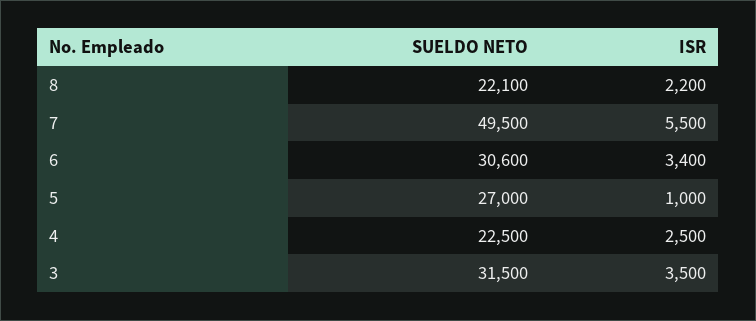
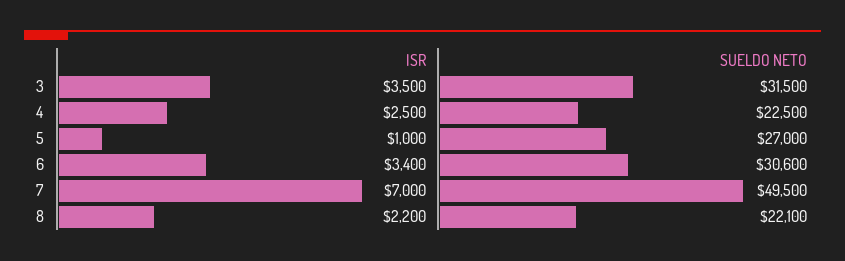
ISR, 7: 5500 -> 7000

